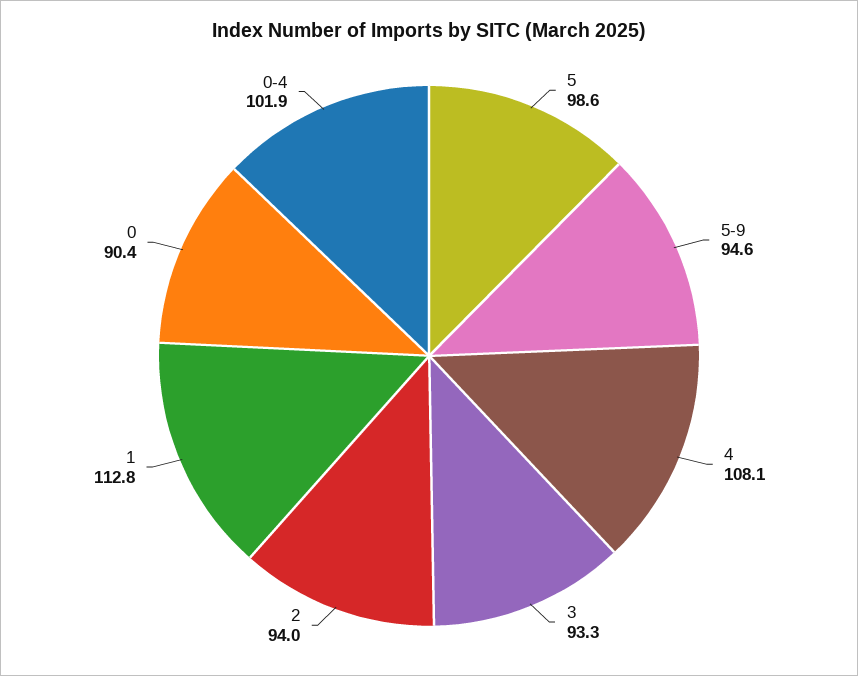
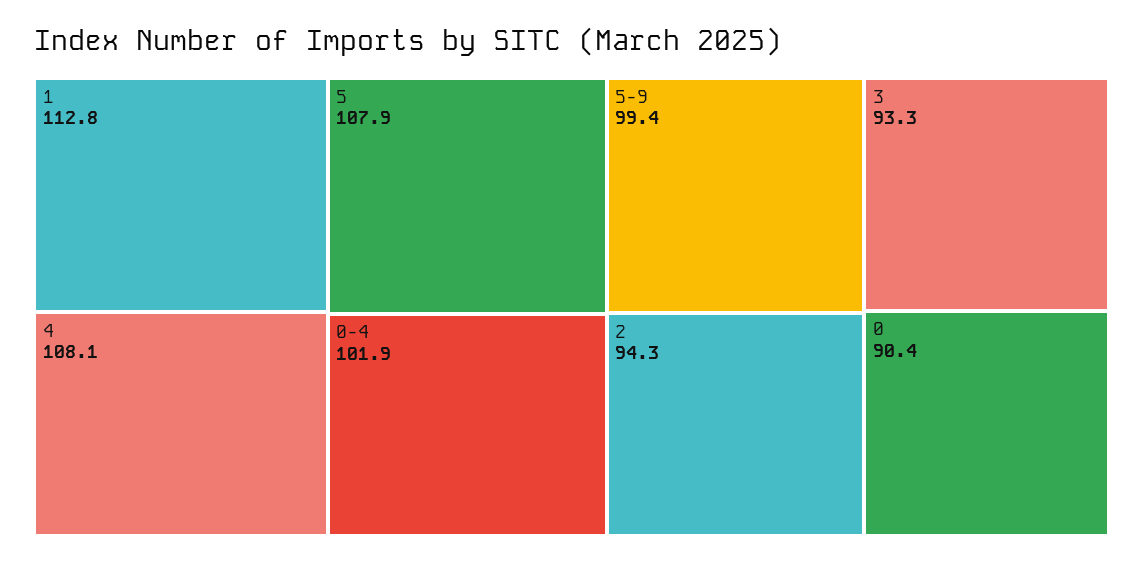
5: 98.6 -> 107.9
5-9: 94.6 -> 99.4
2: 94 -> 94.3

